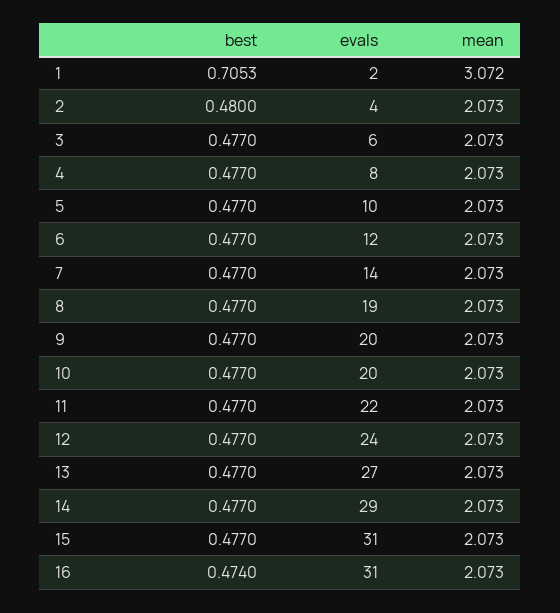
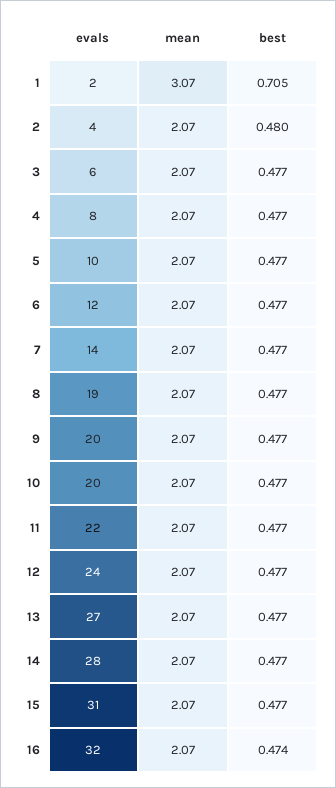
evals, 14: 29 -> 28
evals, 16: 31 -> 32

